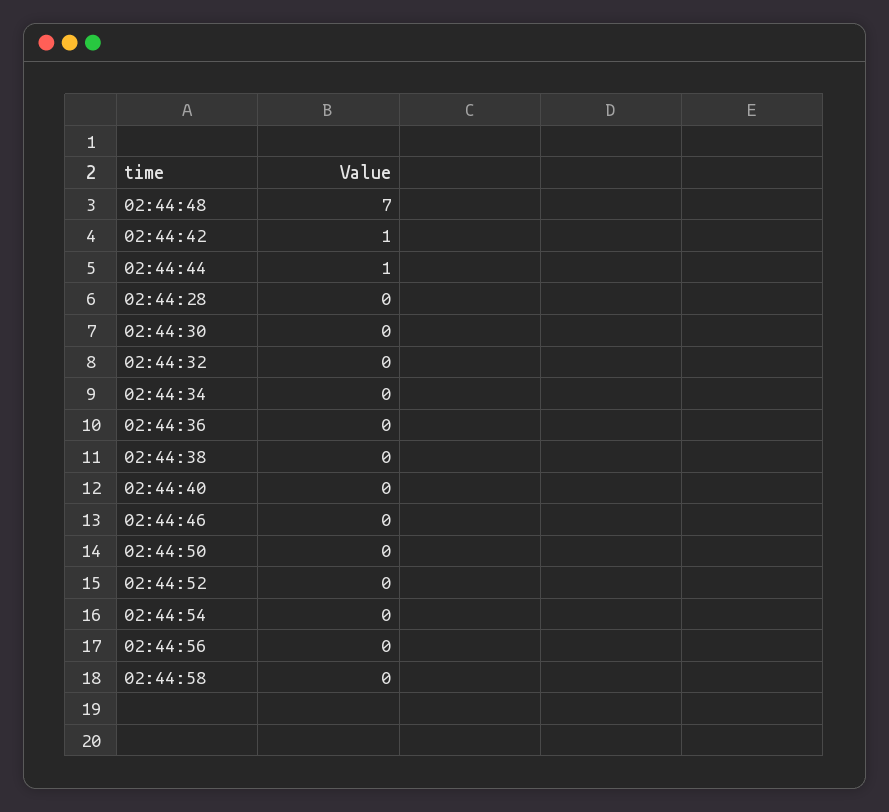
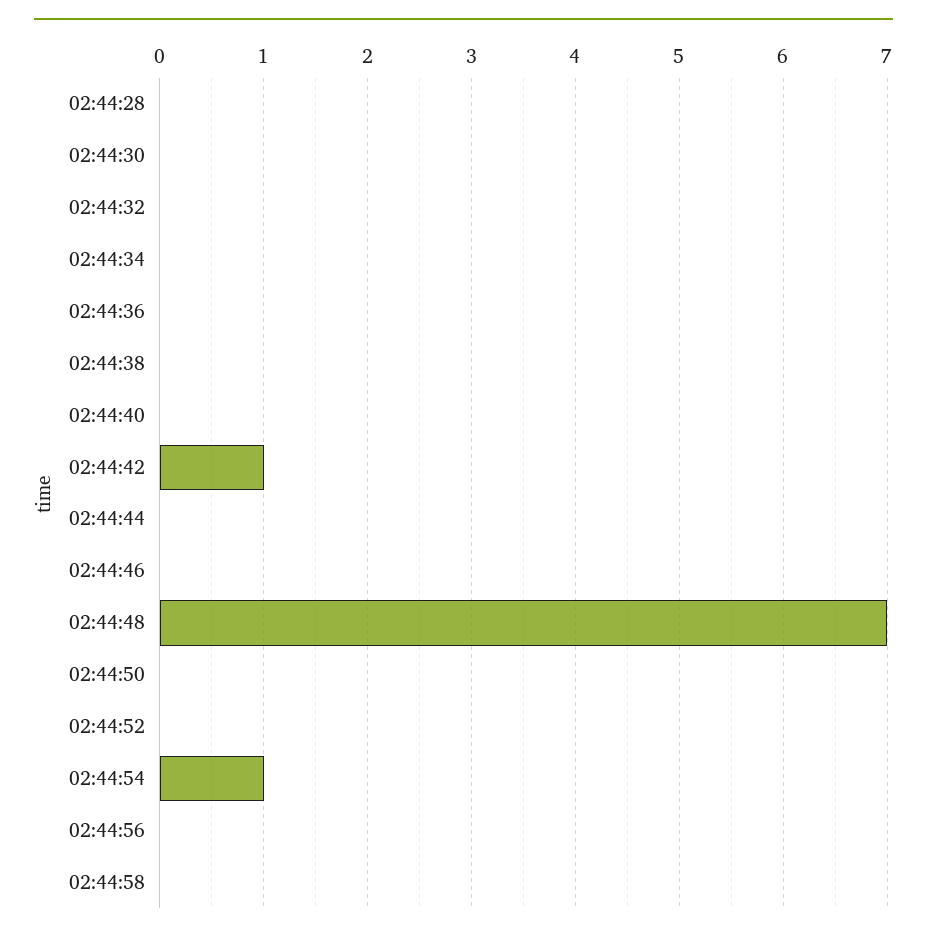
02:44:44: 1 -> 0
02:44:54: 0 -> 1

